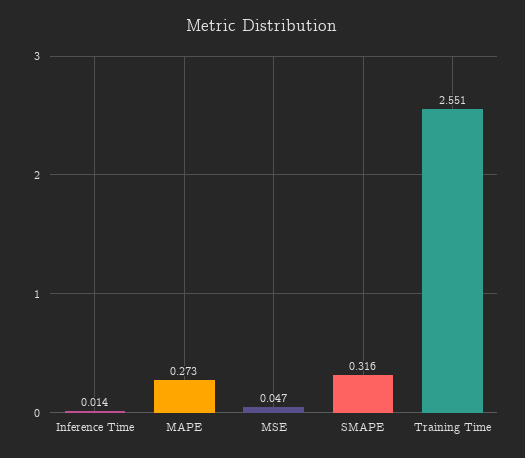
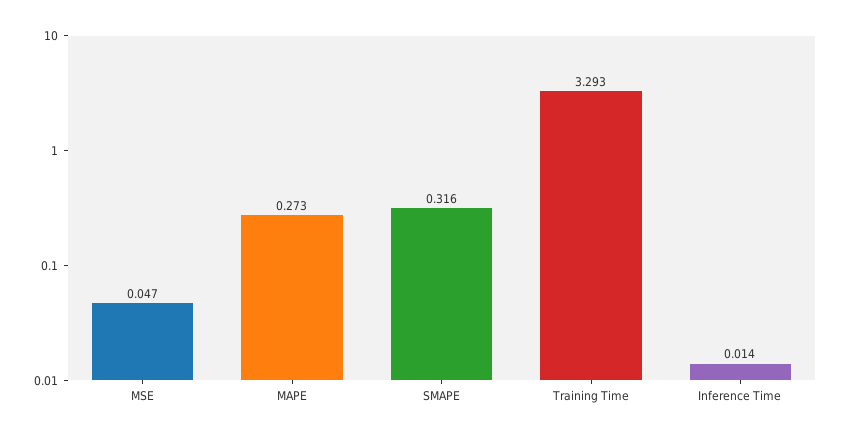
Training Time: 2.551 -> 3.293

